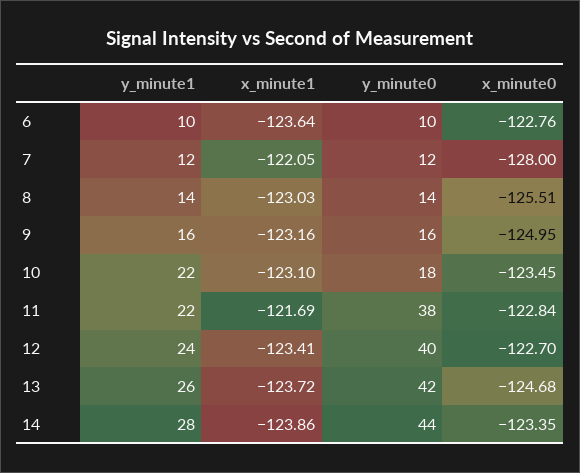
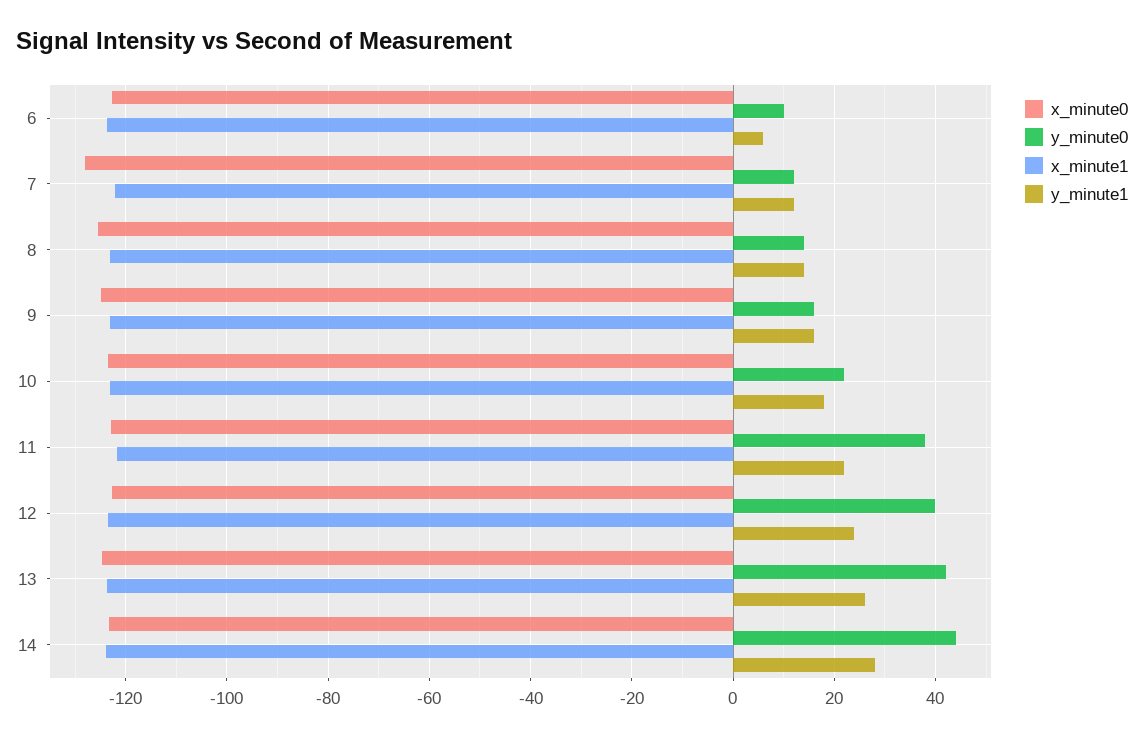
y_minute1, 6: 10 -> 6
y_minute1, 10: 22 -> 18
y_minute0, 10: 18 -> 22

